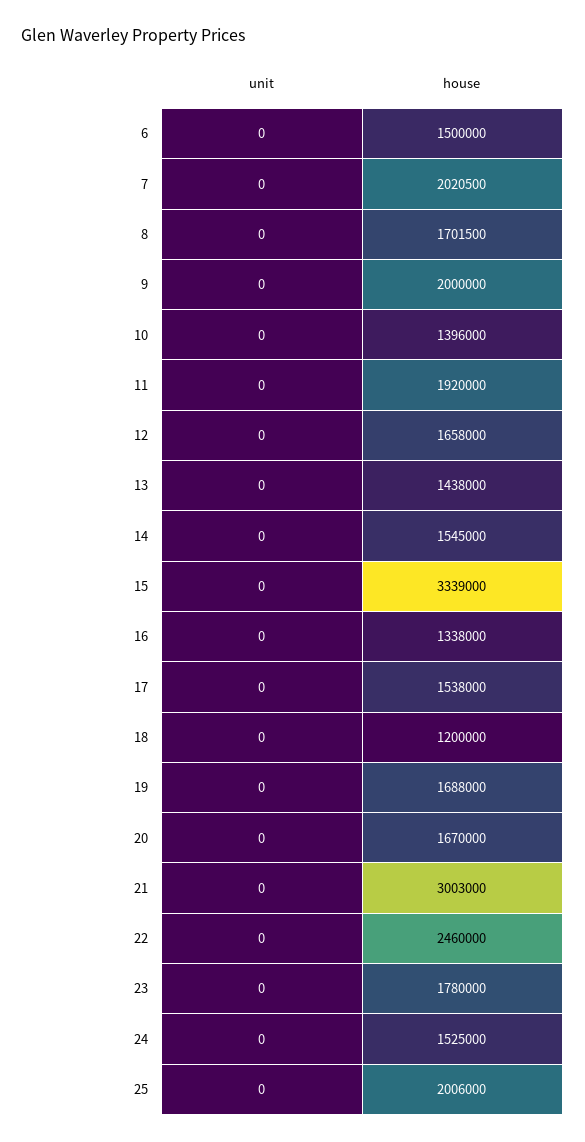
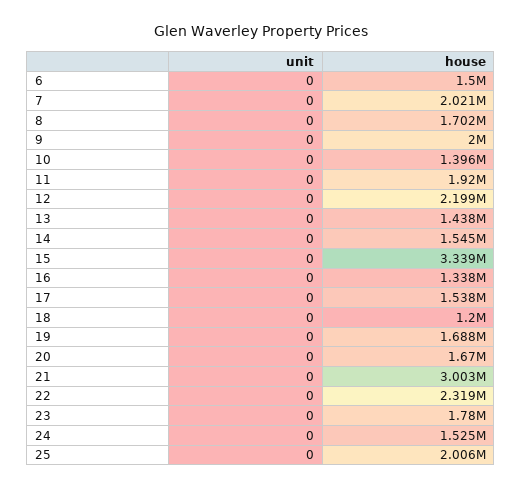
house, 12: 1658000 -> 2199000
house, 22: 2460000 -> 2319000

